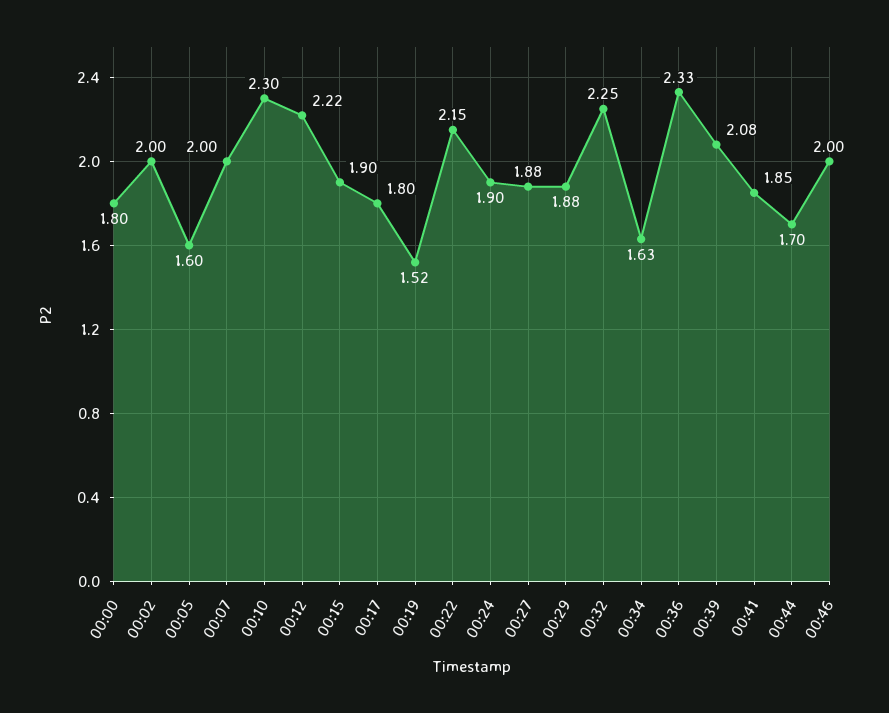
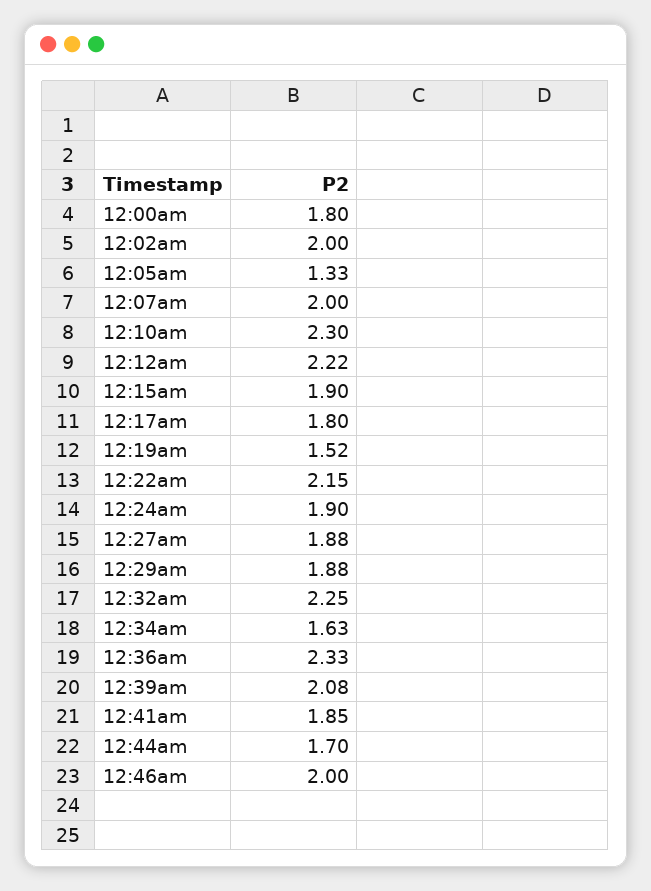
00:05: 1.6 -> 1.33

